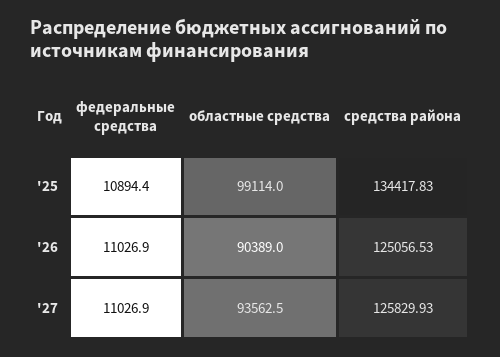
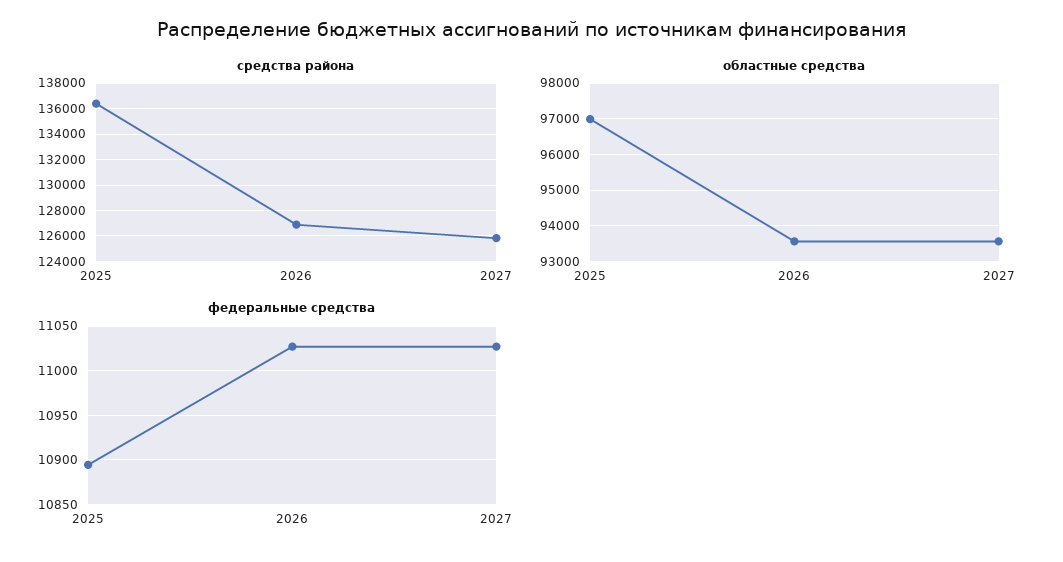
областные средства, '25: 99114 -> 97000
средства района, '25: 134417.83 -> 136500
областные средства, '26: 90389 -> 93600
средства района, '26: 125056.53 -> 127000

